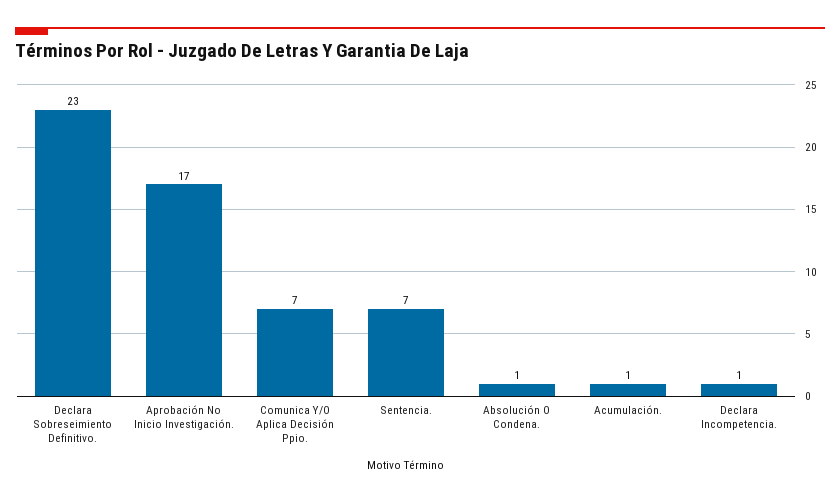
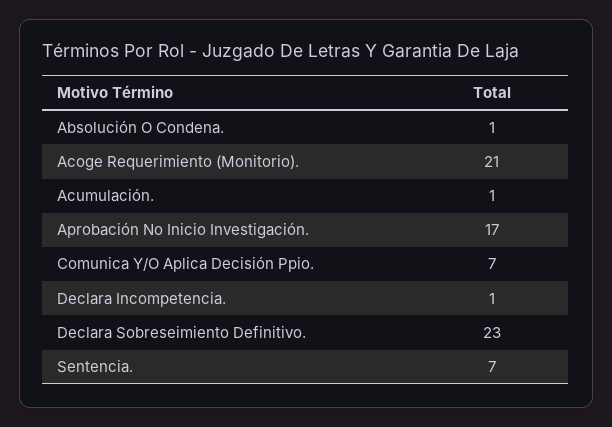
Acoge Requerimiento (Monitorio).: none -> 21

